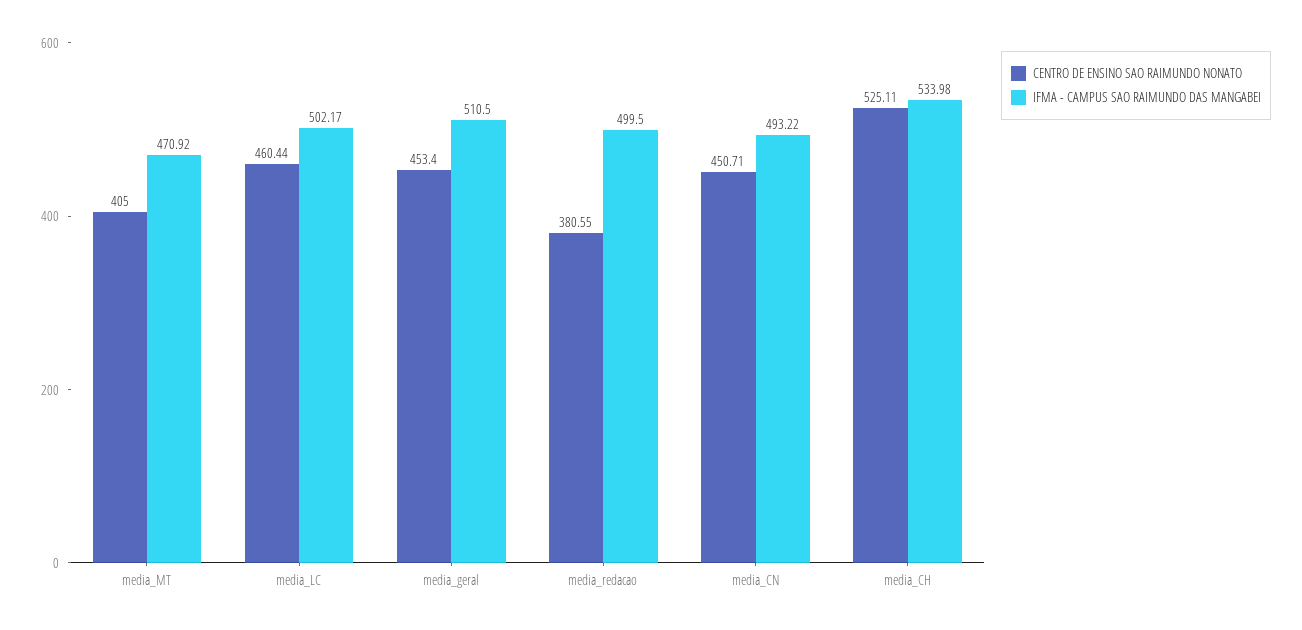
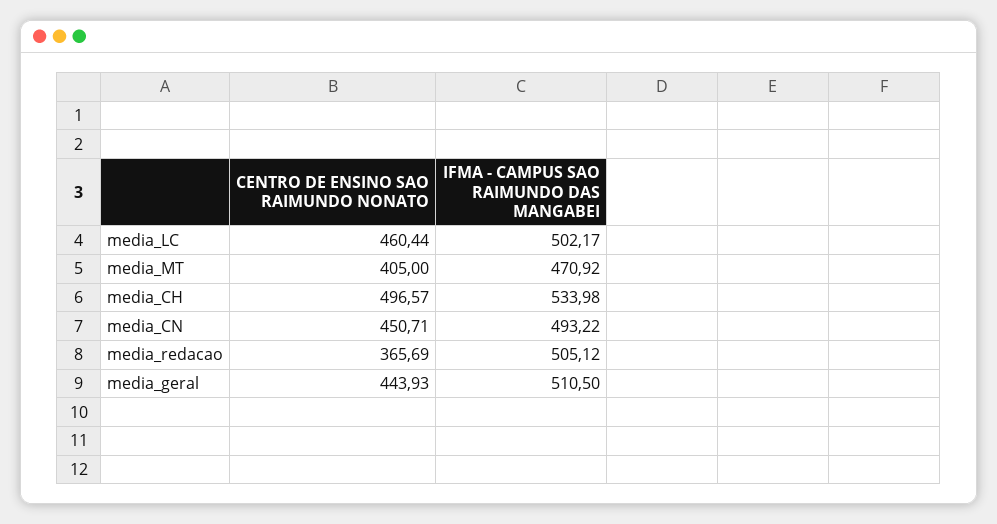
CENTRO DE ENSINO SAO RAIMUNDO NONATO, media_geral: 453.4 -> 443.93
CENTRO DE ENSINO SAO RAIMUNDO NONATO, media_redacao: 380.55 -> 365.69
IFMA - CAMPUS SAO RAIMUNDO DAS MANGABEI, media_redacao: 499.5 -> 505.12
CENTRO DE ENSINO SAO RAIMUNDO NONATO, media_CH: 525.11 -> 496.57

